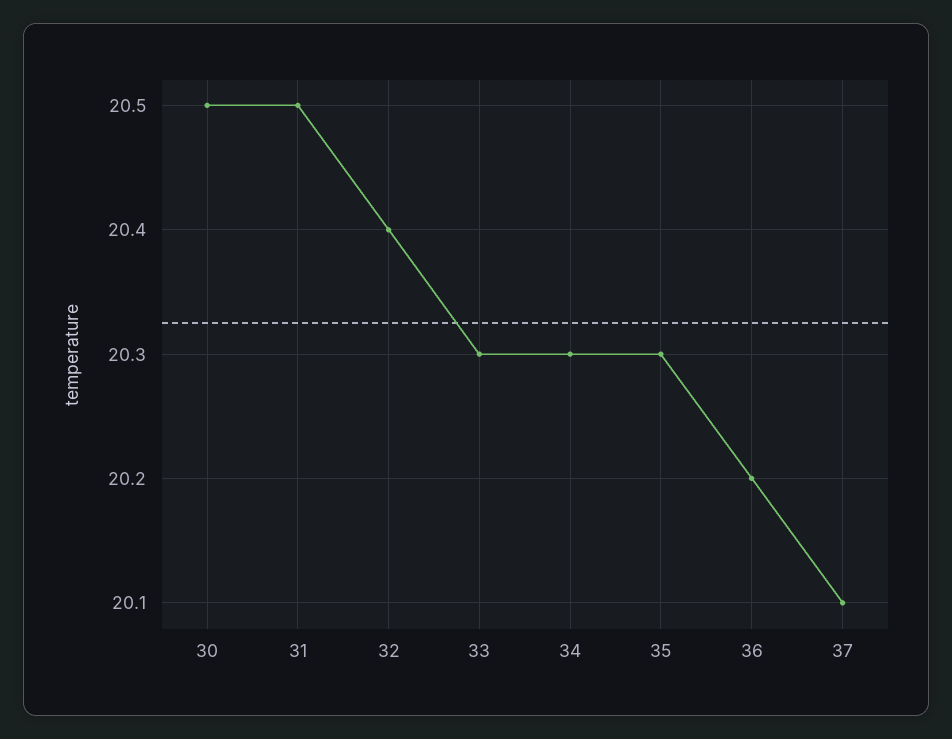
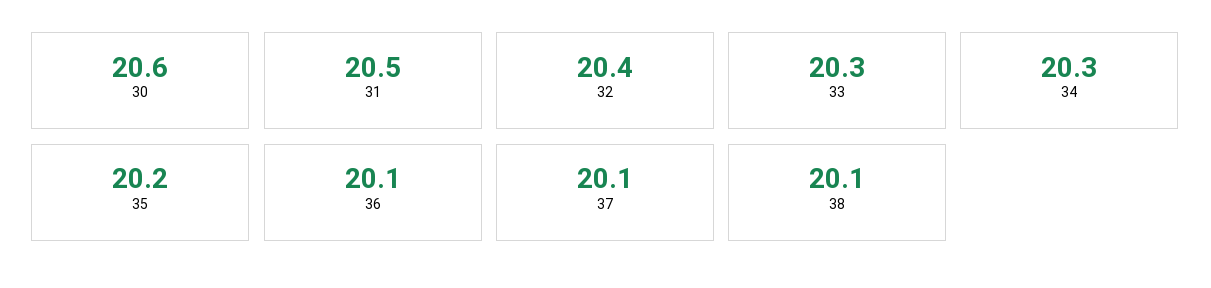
30: 20.5 -> 20.6
35: 20.3 -> 20.2
36: 20.2 -> 20.1
38: none -> 20.1

